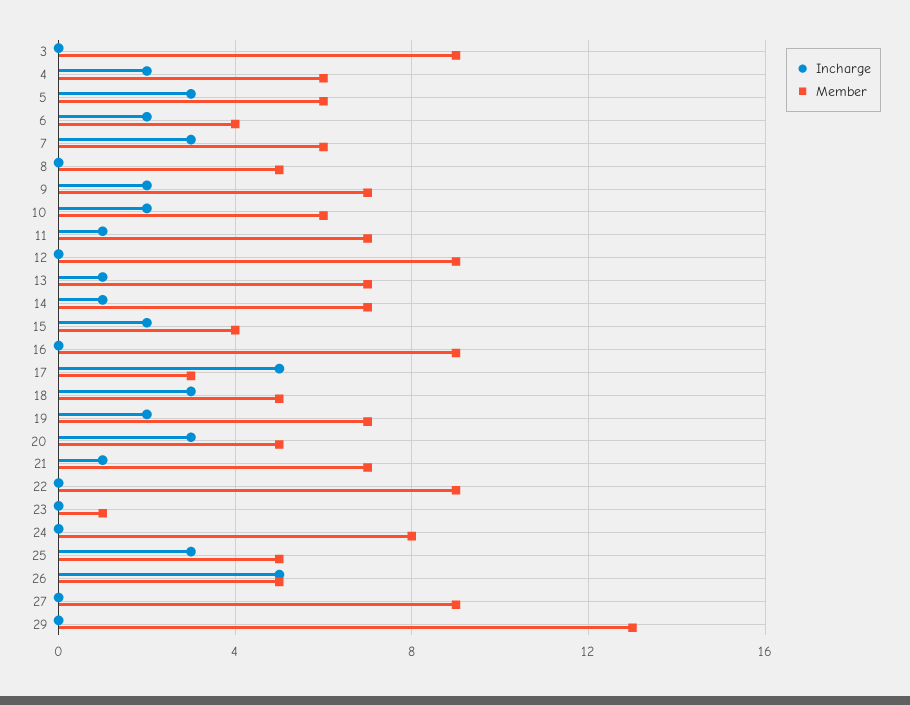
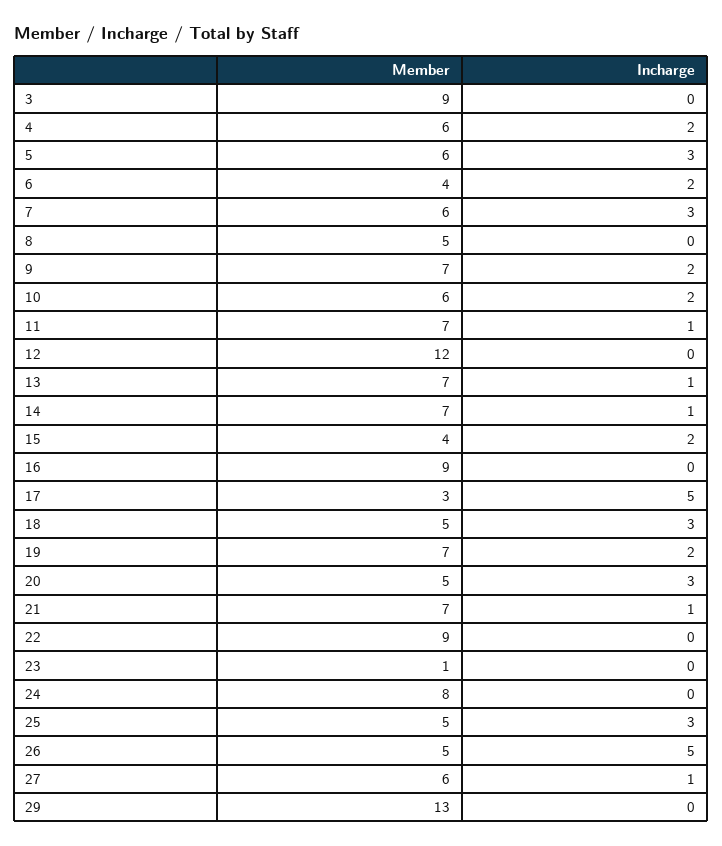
Member, 12: 9 -> 12
Incharge, 27: 0 -> 1
Member, 27: 9 -> 6

